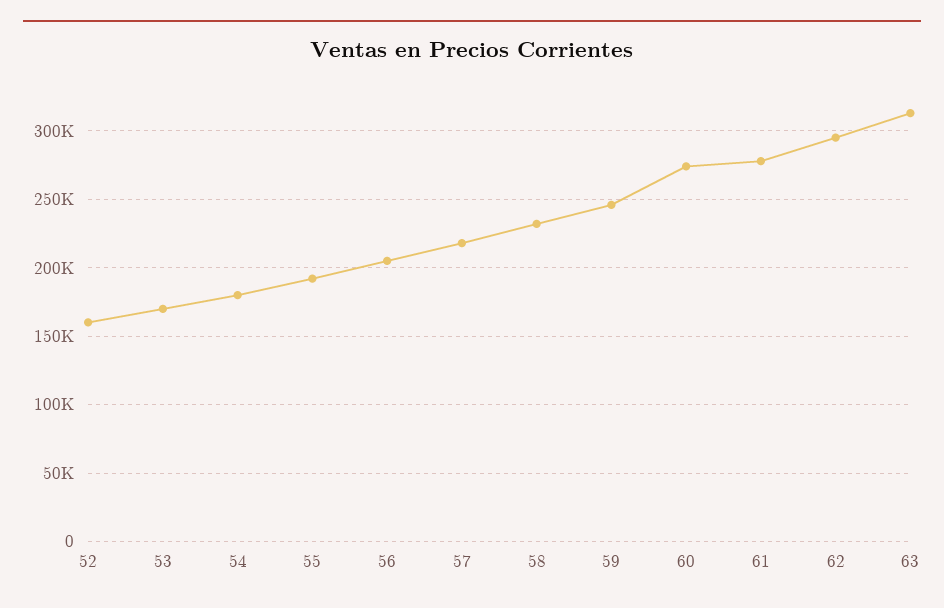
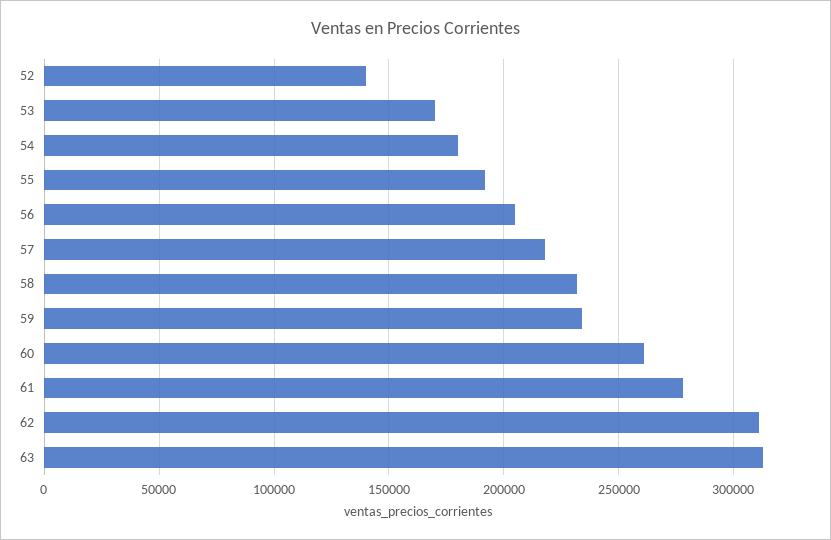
52: 160000 -> 140000
59: 245000 -> 235000
60: 275000 -> 260000
62: 295000 -> 310000

